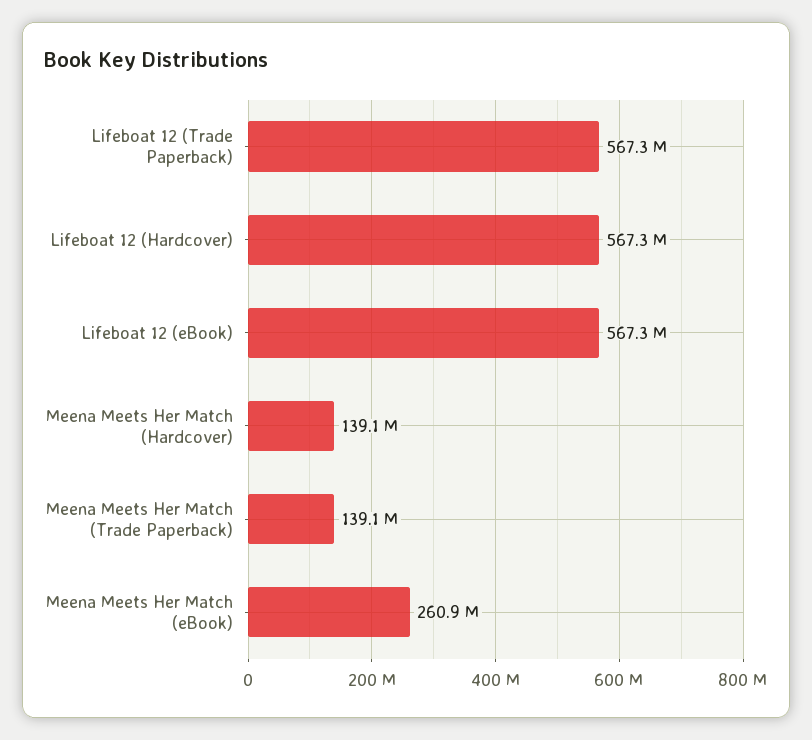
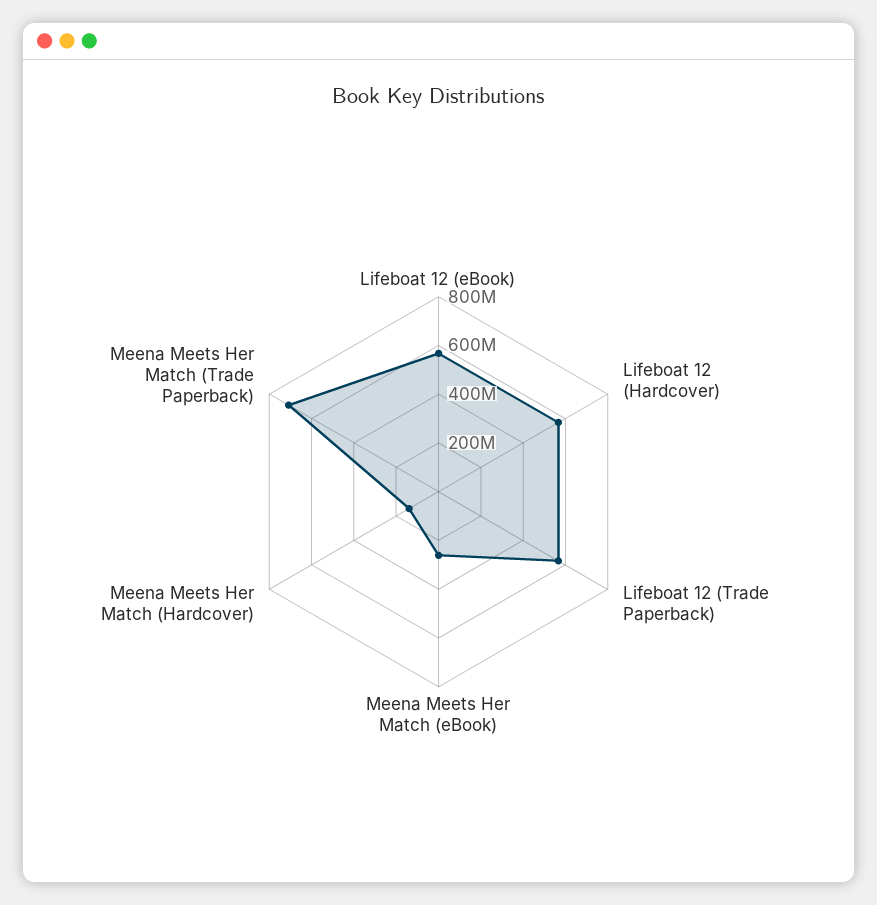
Meena Meets Her Match (Trade Paperback): 139100000 -> 700000000

